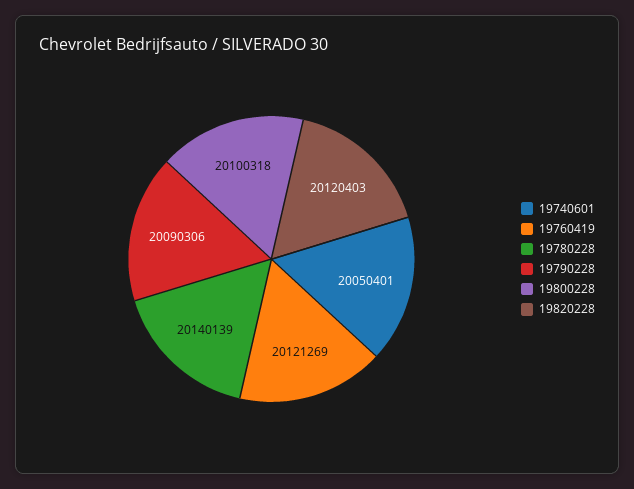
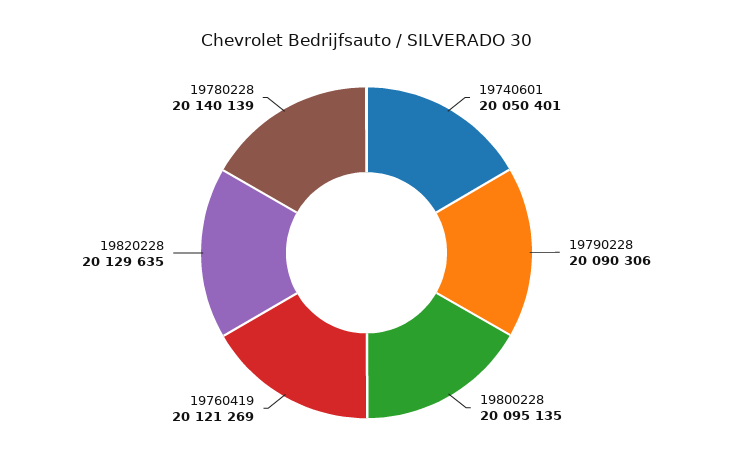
19800228: 20100318 -> 20095135
19820228: 20120403 -> 20129635

